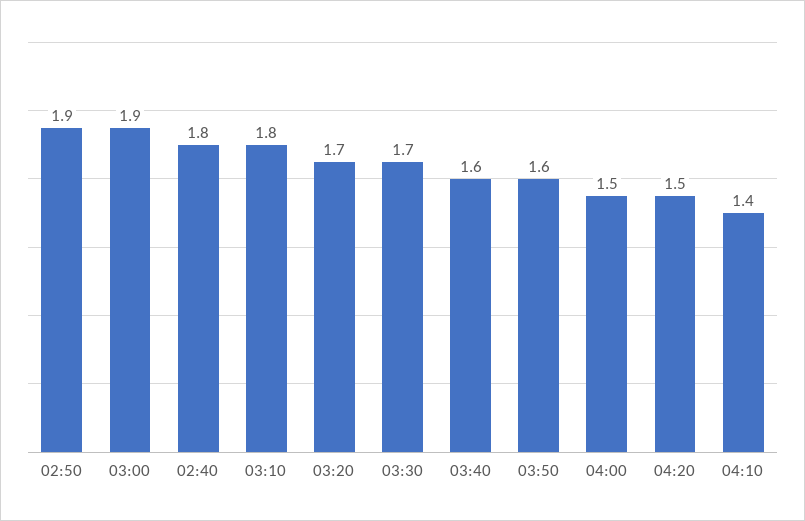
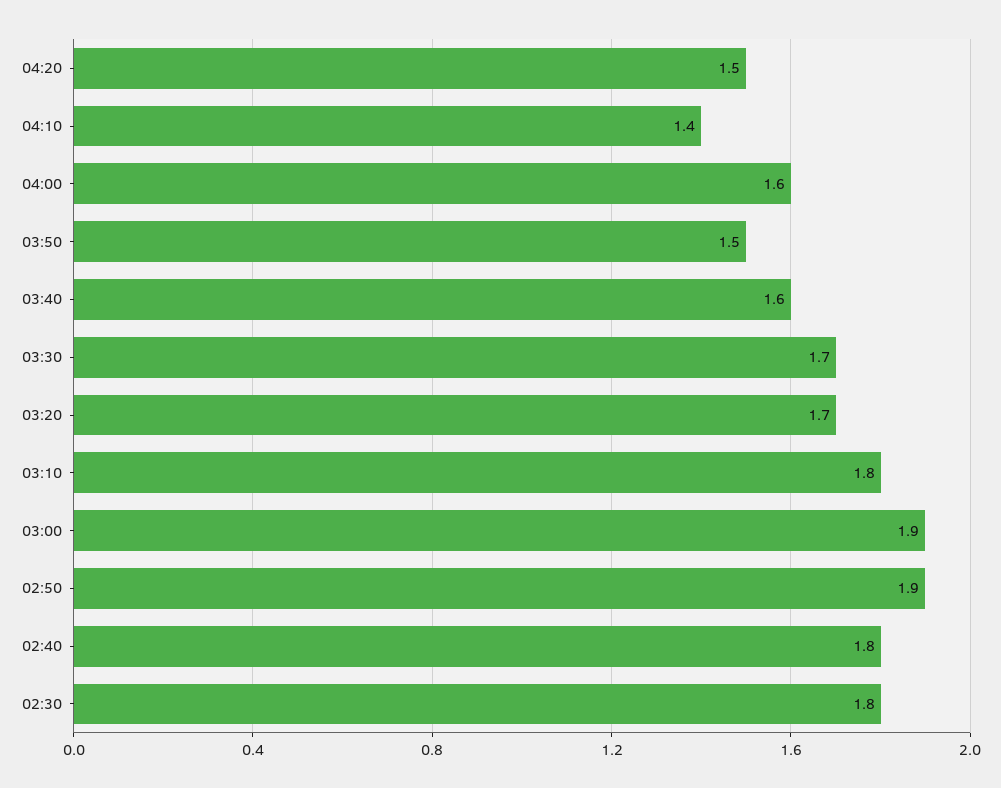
03:50: 1.6 -> 1.5
04:00: 1.5 -> 1.6
02:30: none -> 1.8

